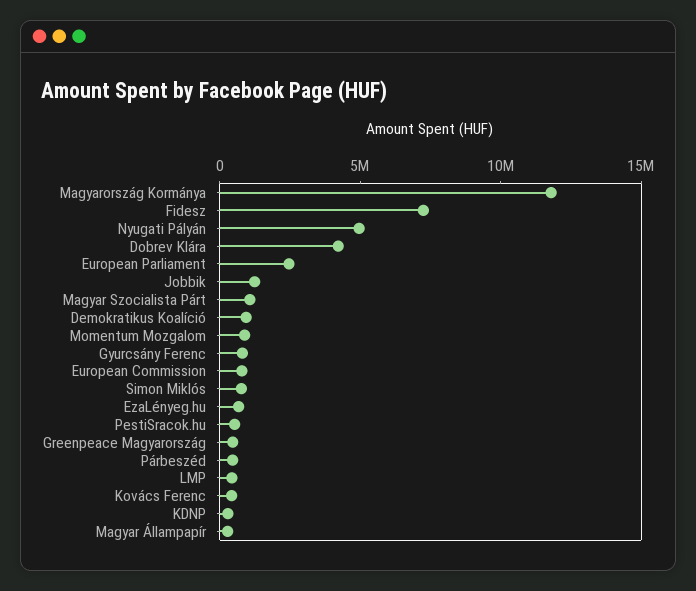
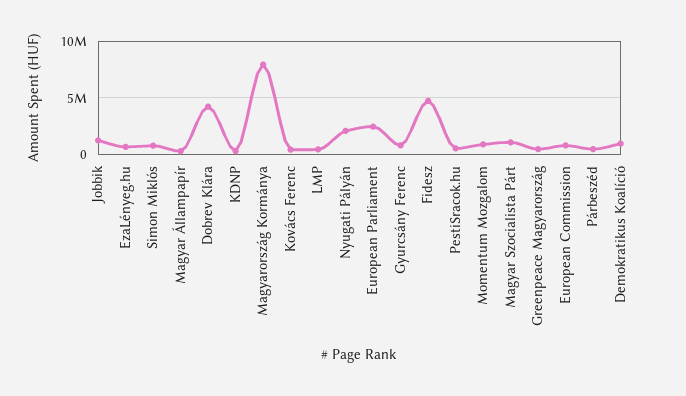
Magyarország Kormánya: 12000000 -> 8000000
Fidesz: 7000000 -> 5000000
Nyugati Pályán: 5000000 -> 2000000

